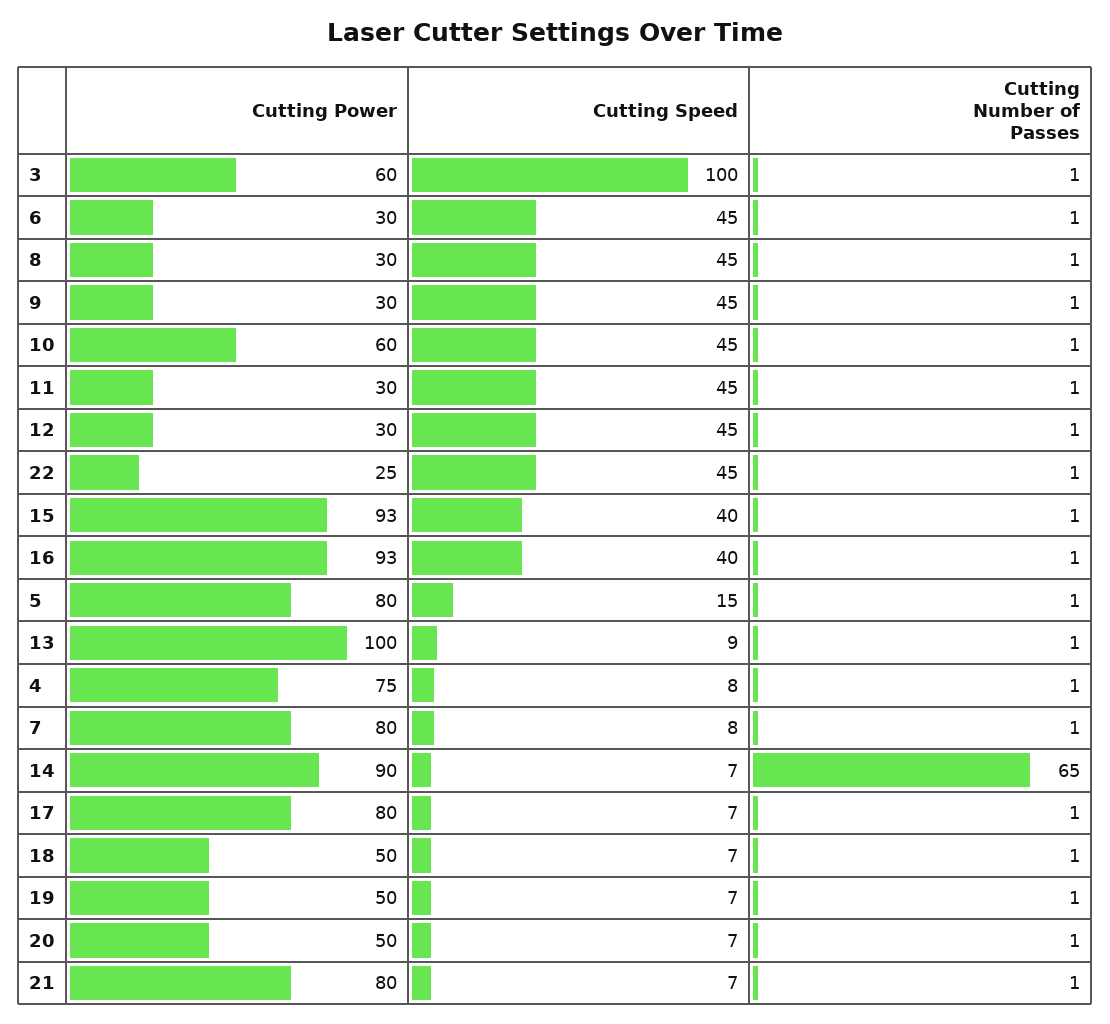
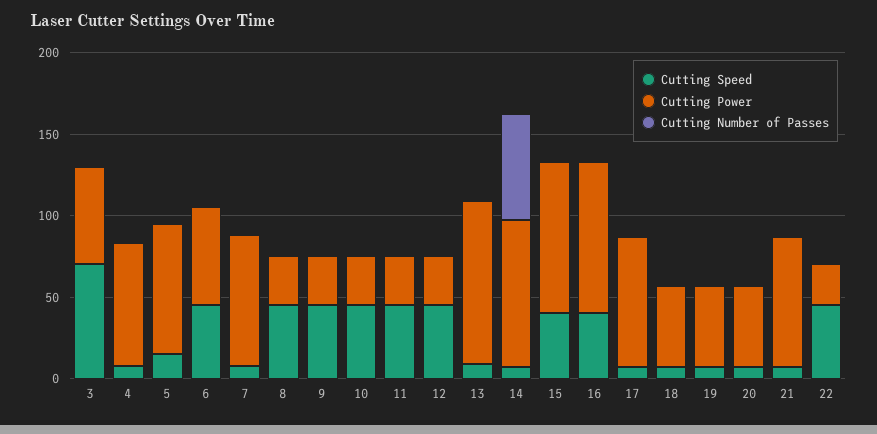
Cutting Speed, 3: 100 -> 70
Cutting Power, 6: 30 -> 60
Cutting Power, 10: 60 -> 30

